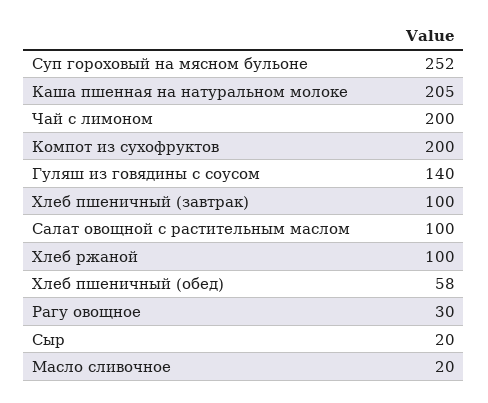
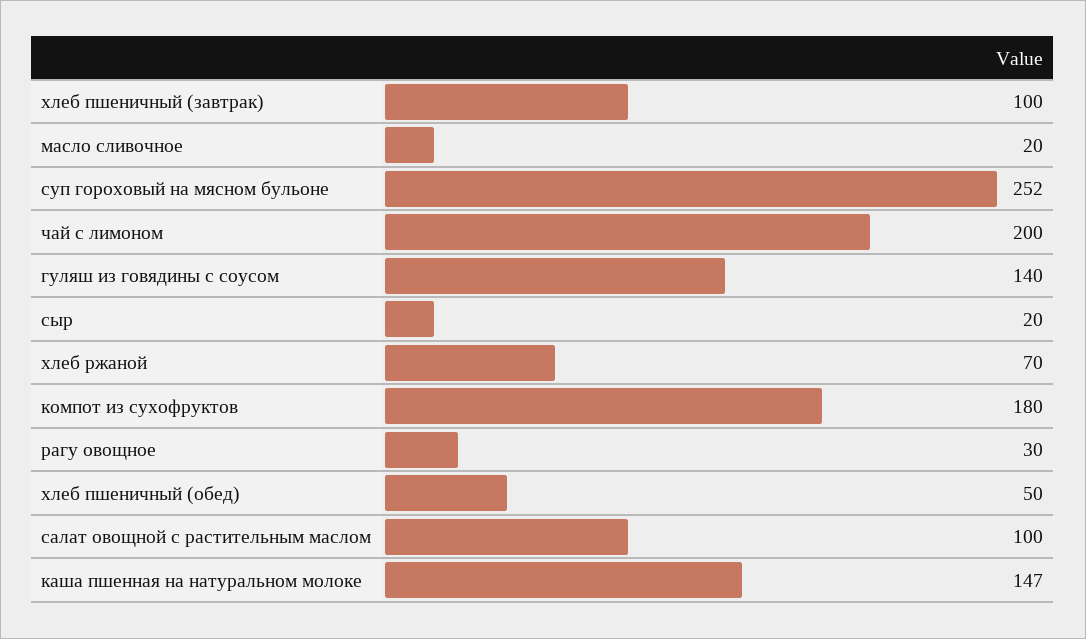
Каша пшенная на натуральном молоке: 205 -> 147
Компот из сухофруктов: 200 -> 180
Хлеб ржаной: 100 -> 70
Хлеб пшеничный (обед): 58 -> 50

